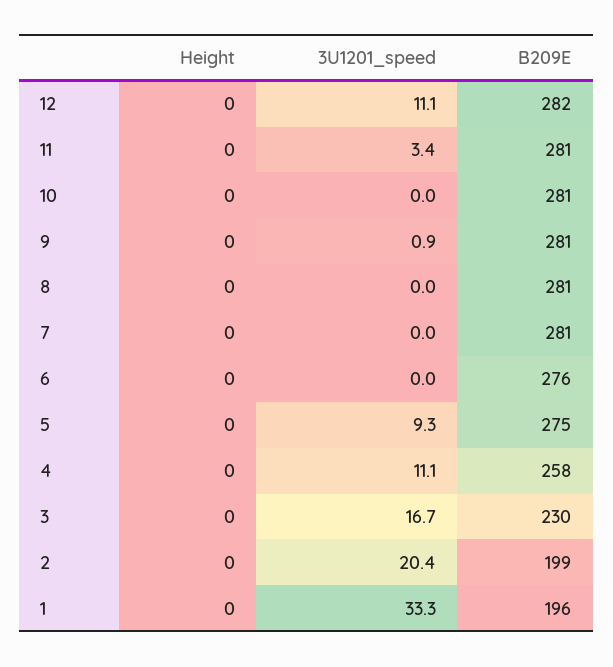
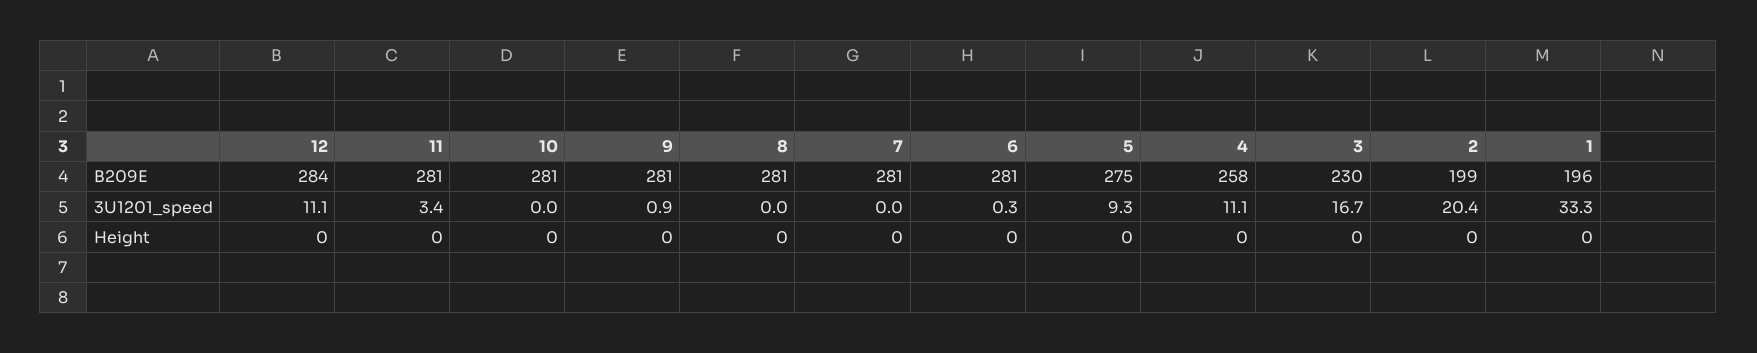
B209E, 12: 282 -> 284
3U1201_speed, 6: 0 -> 0.3
B209E, 6: 276 -> 281

